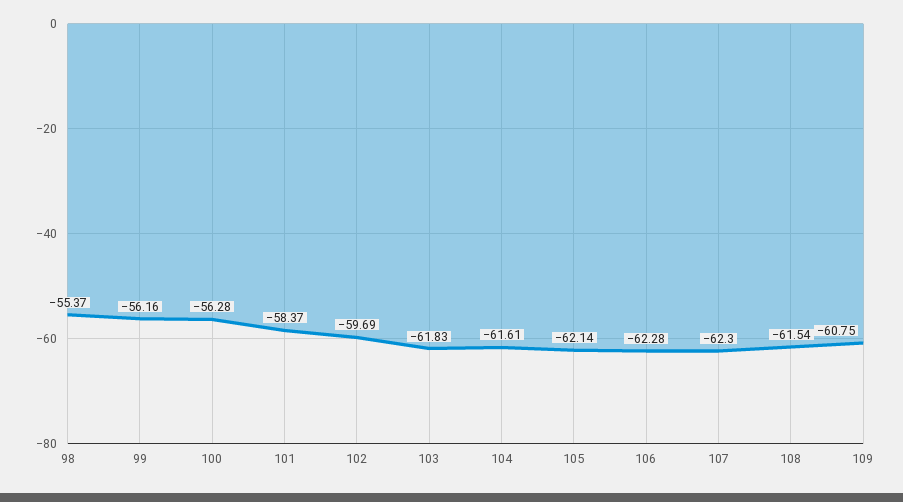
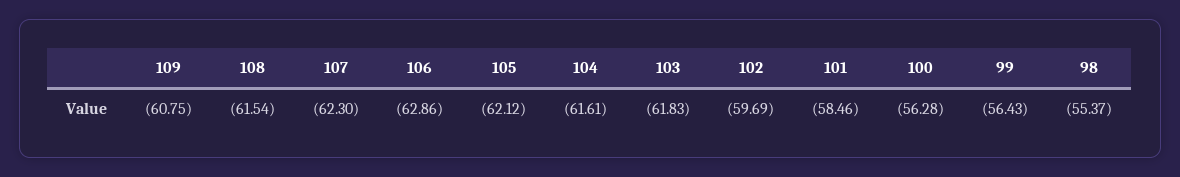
99: -56.16 -> -56.43
101: -58.37 -> -58.46
105: -62.14 -> -62.12
106: -62.28 -> -62.86

